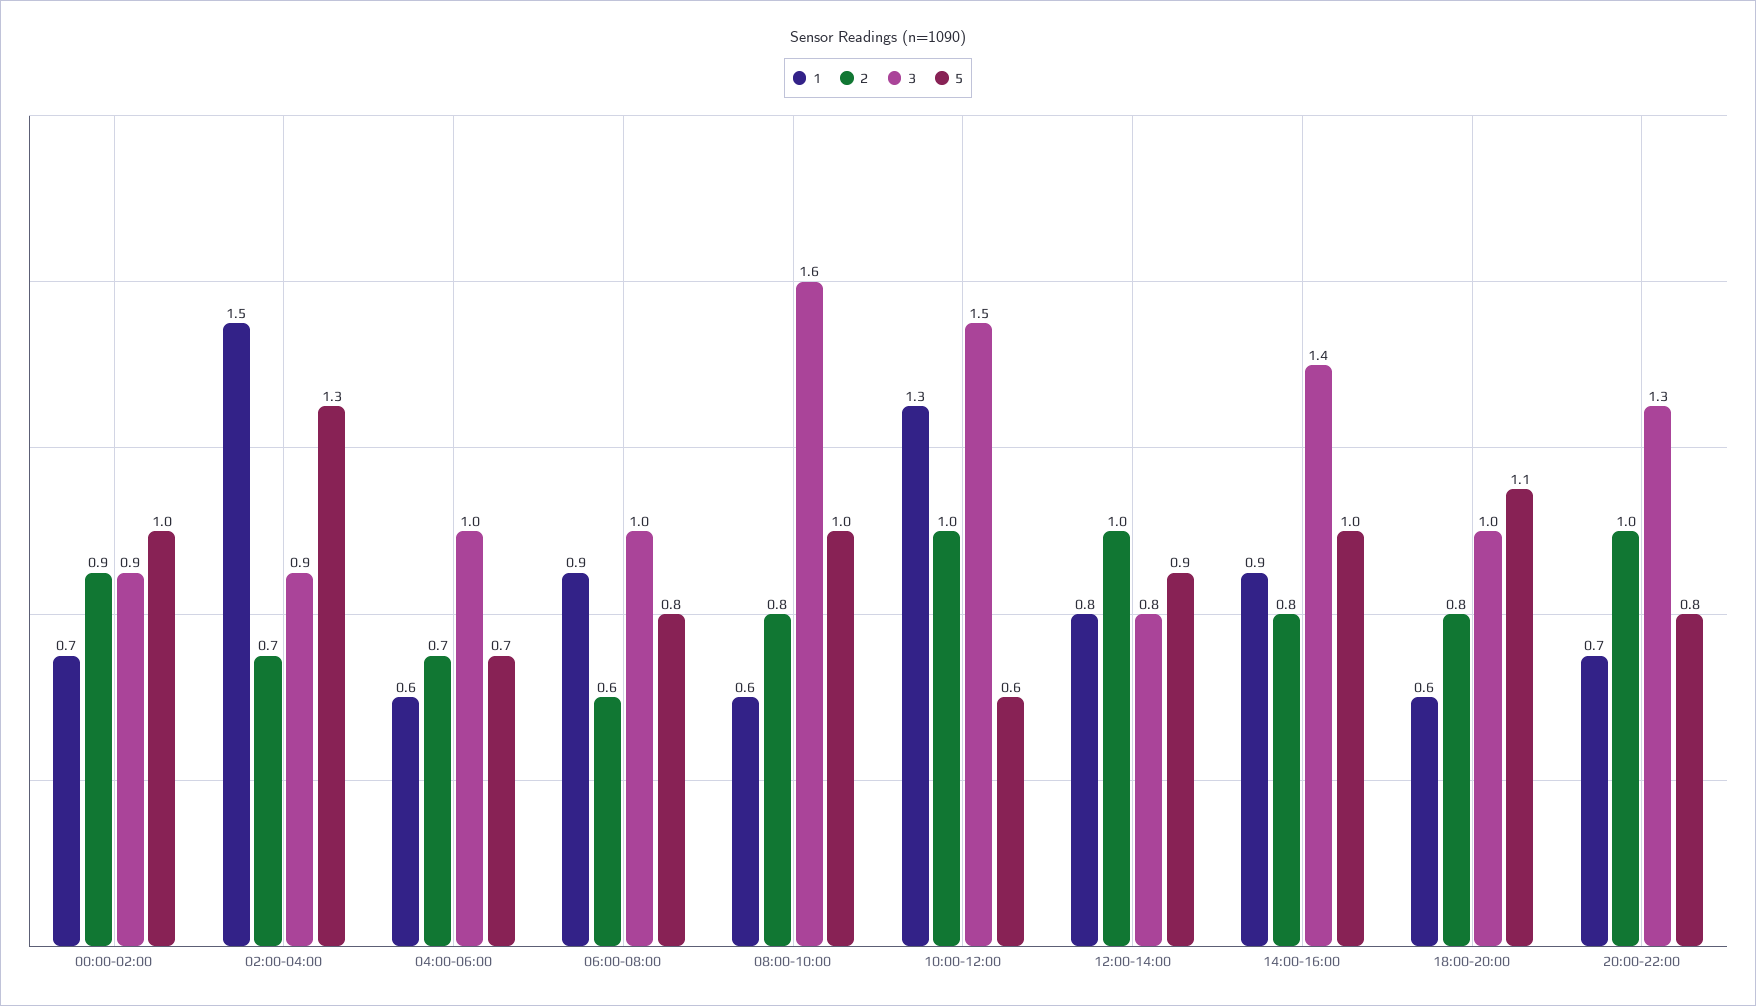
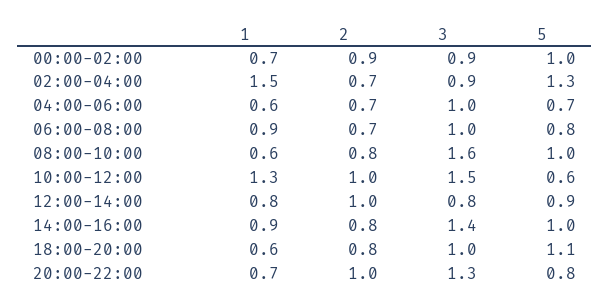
2, 06:00-08:00: 0.6 -> 0.7

